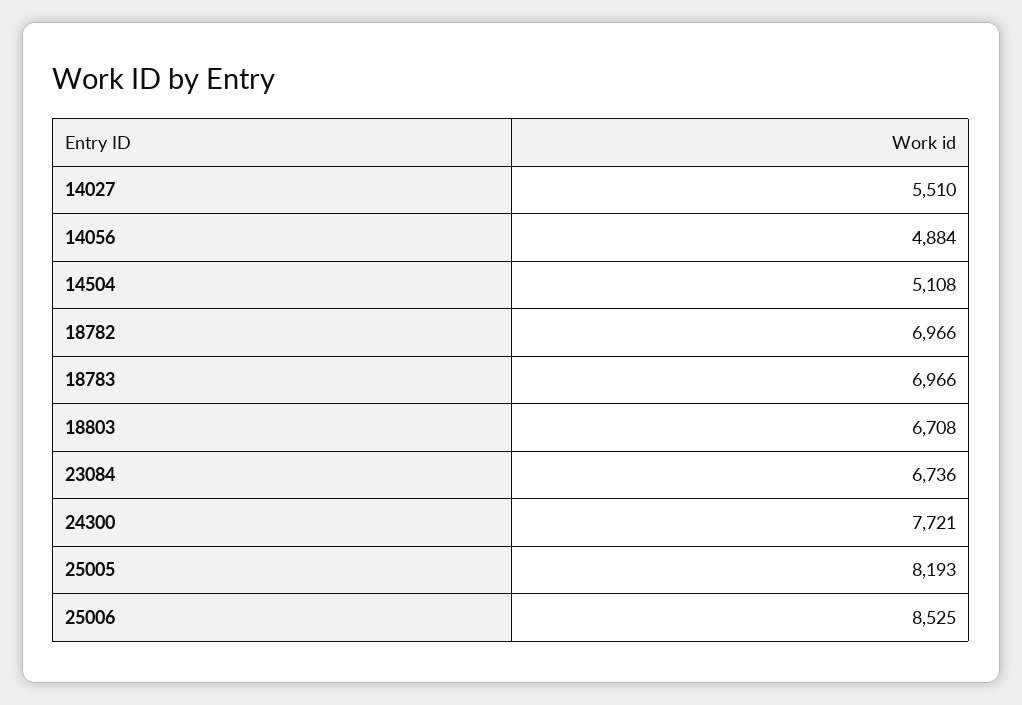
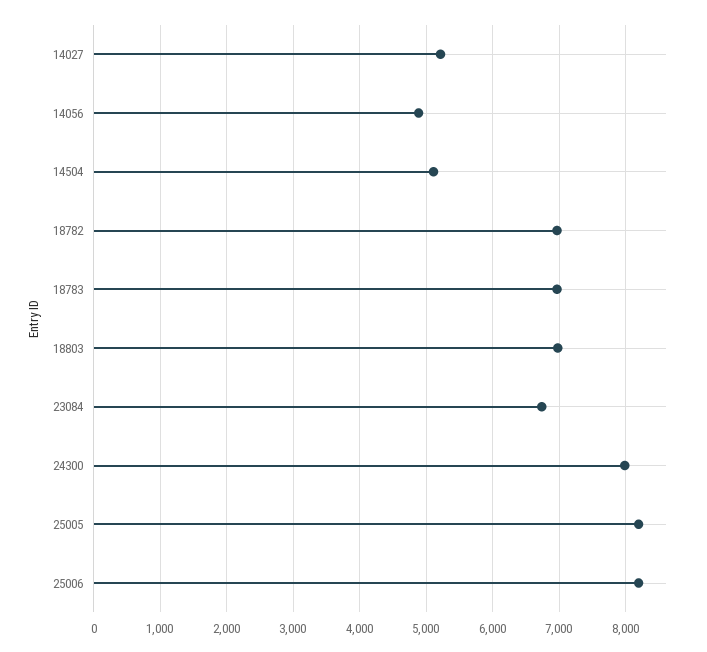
14027: 5510 -> 5200
18803: 6708 -> 7000
24300: 7721 -> 8000
25006: 8525 -> 8200

